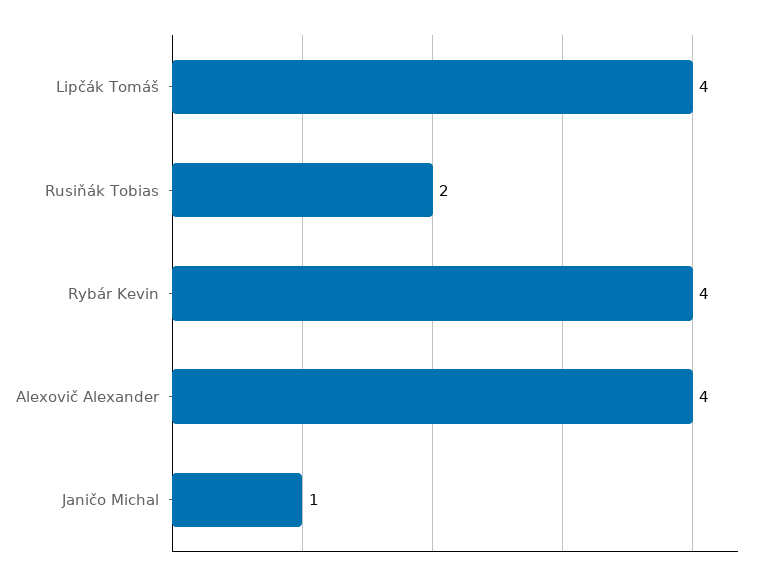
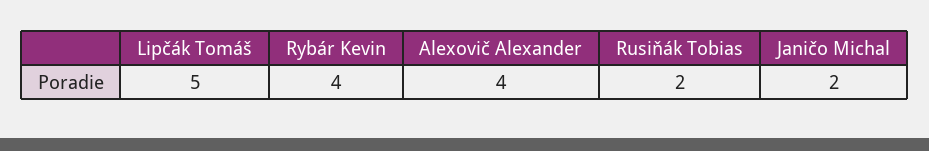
Lipčák Tomáš: 4 -> 5
Janičo Michal: 1 -> 2

